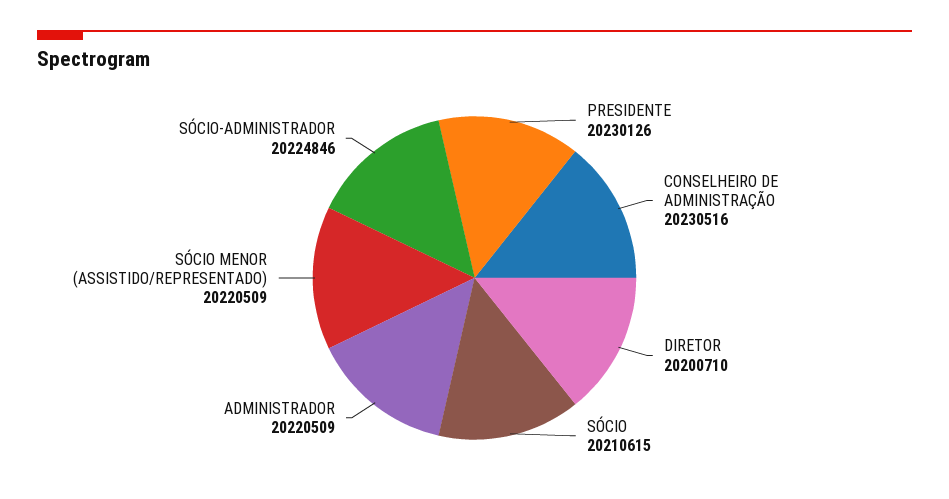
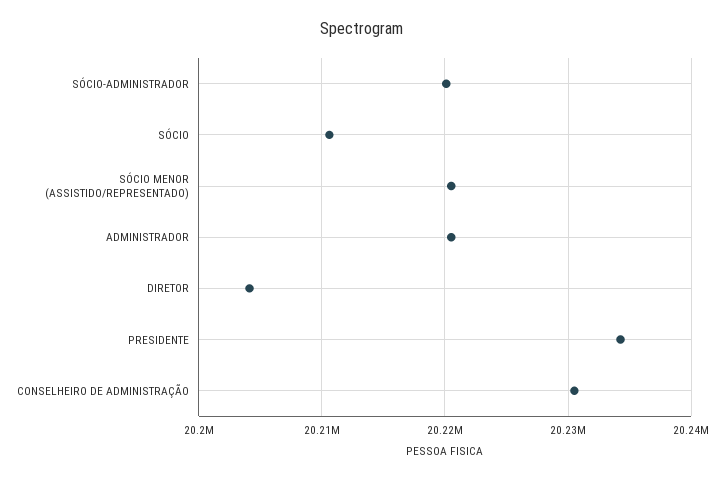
PRESIDENTE: 20230126 -> 20234000
DIRETOR: 20200710 -> 20204000
SÓCIO-ADMINISTRADOR: 20224846 -> 20220000

